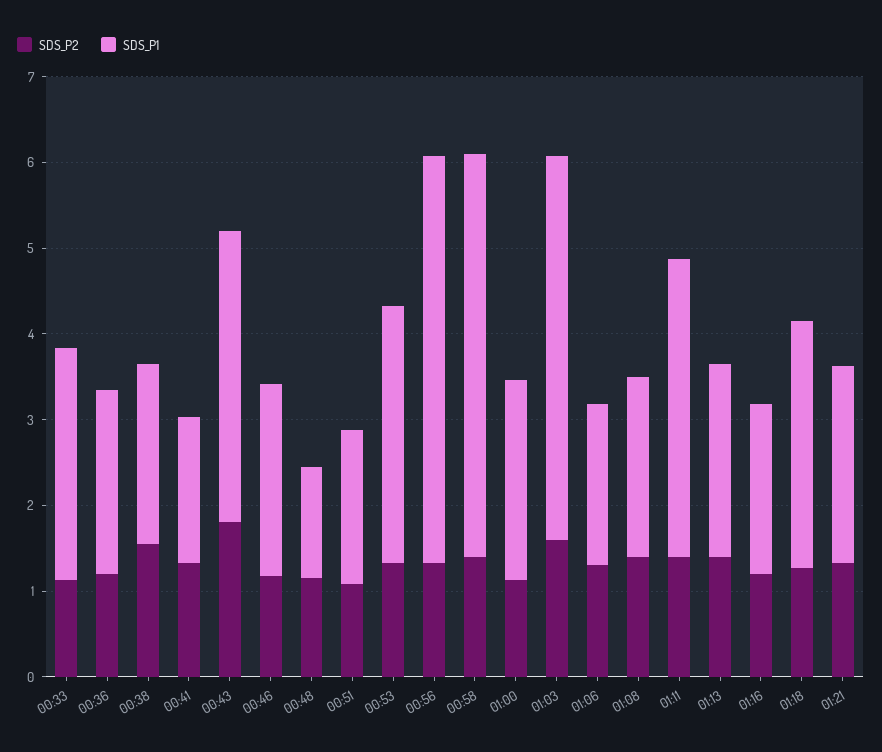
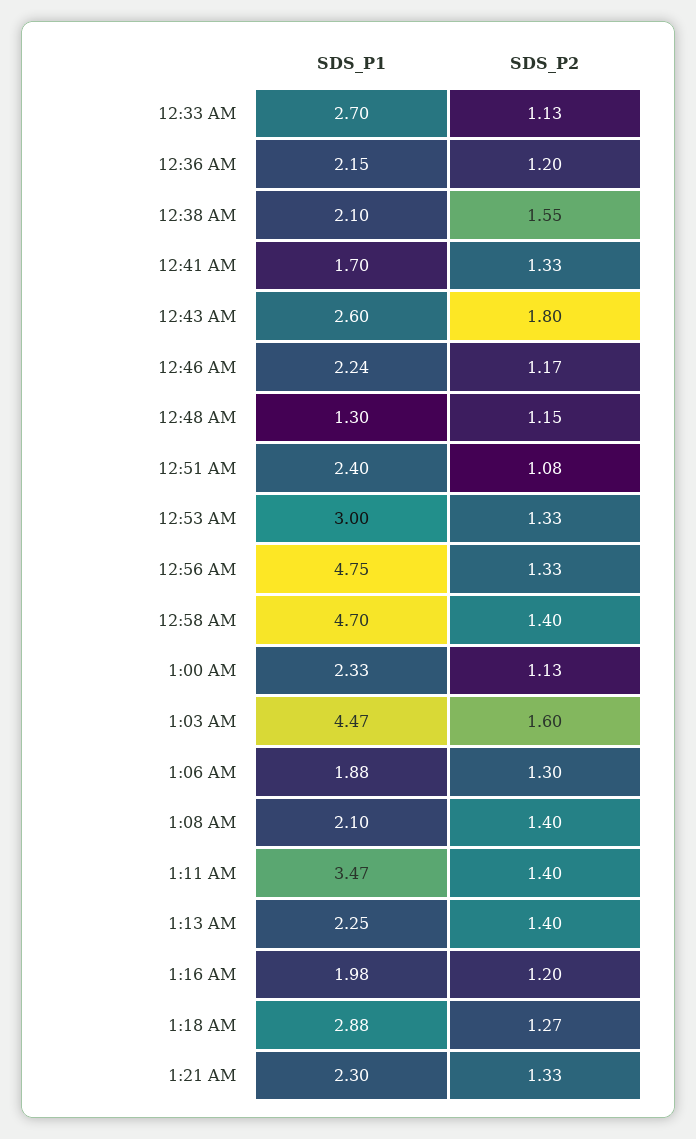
SDS_P1, 00:43: 3.4 -> 2.6
SDS_P1, 00:51: 1.8 -> 2.4

